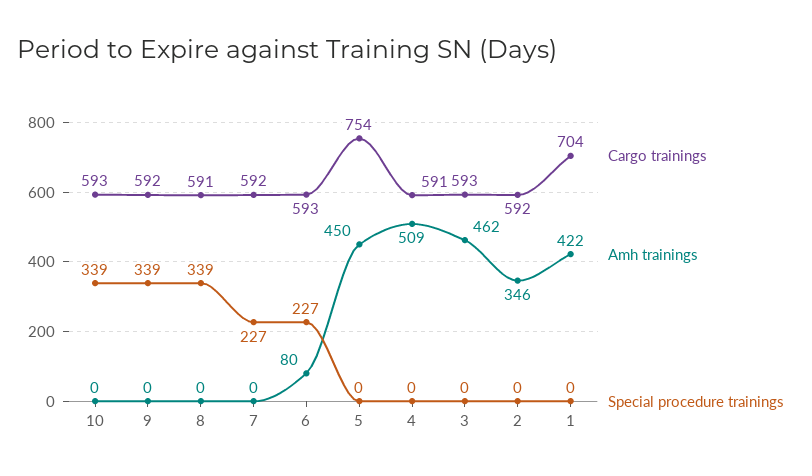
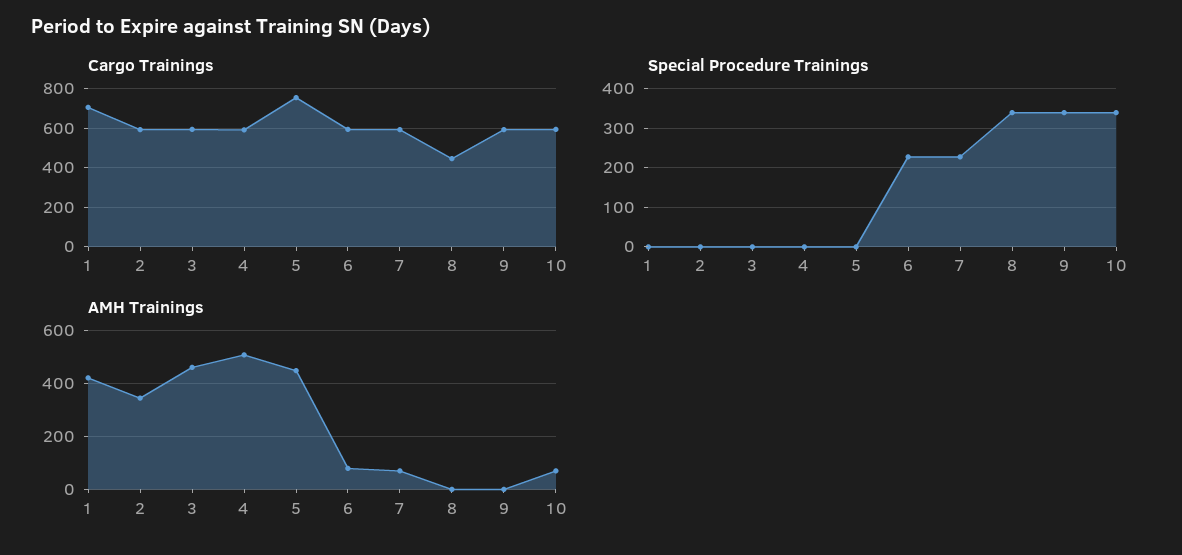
Amh trainings, 10: 0 -> 75
Cargo trainings, 8: 591 -> 450
Amh trainings, 7: 0 -> 75

